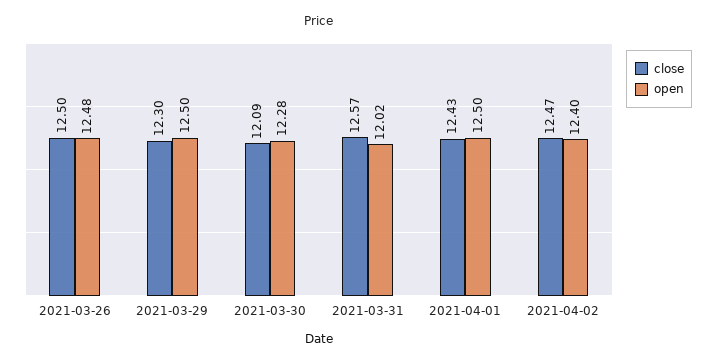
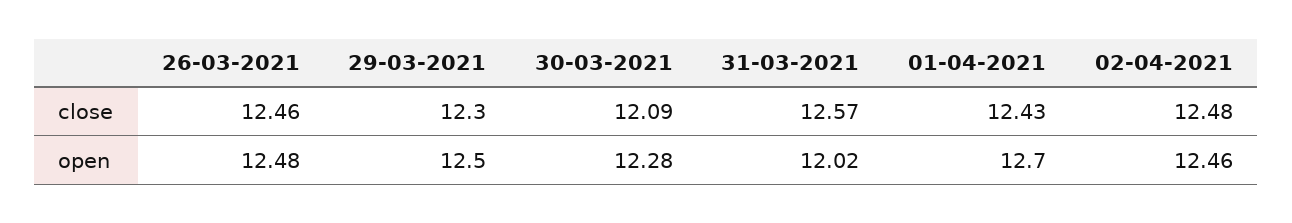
close, 2021-03-26: 12.5 -> 12.46
open, 2021-04-01: 12.5 -> 12.7
close, 2021-04-02: 12.47 -> 12.48
open, 2021-04-02: 12.4 -> 12.46

